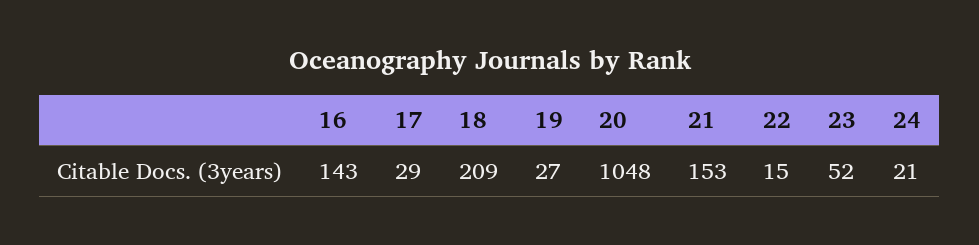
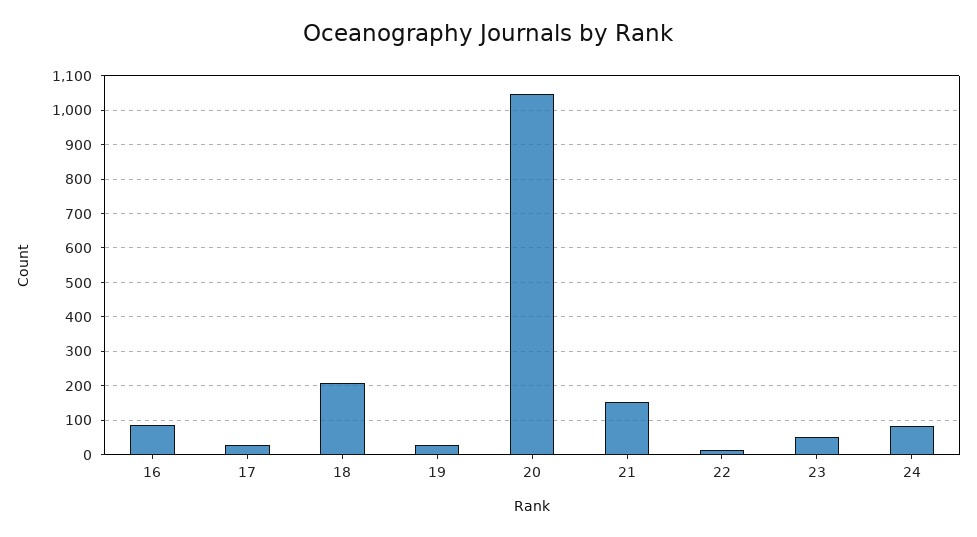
16: 143 -> 80
24: 21 -> 80

